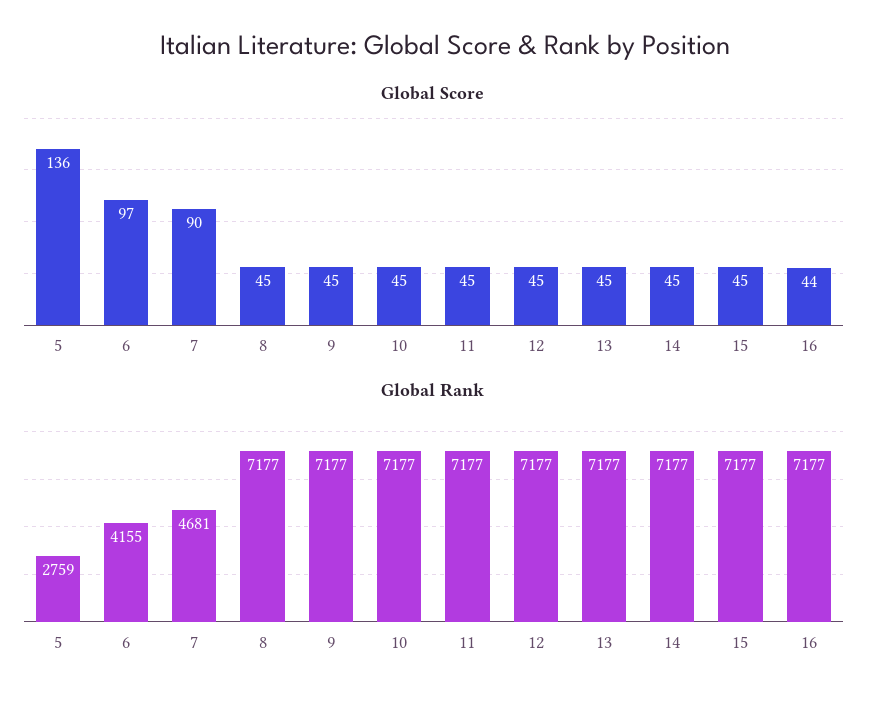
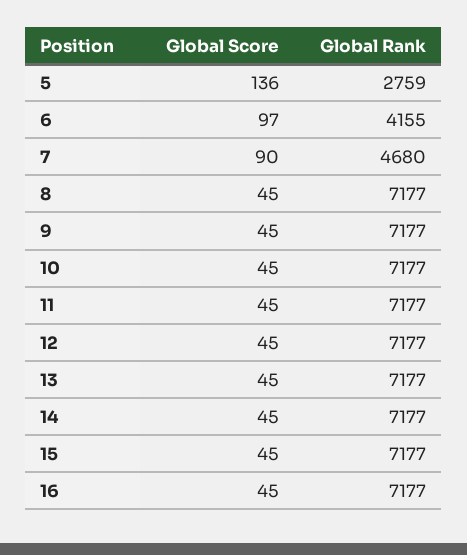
Global Score, 16: 44 -> 45
Global Rank, 7: 4681 -> 4680

